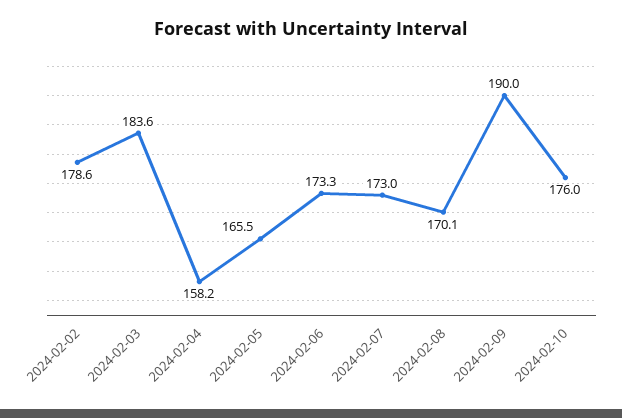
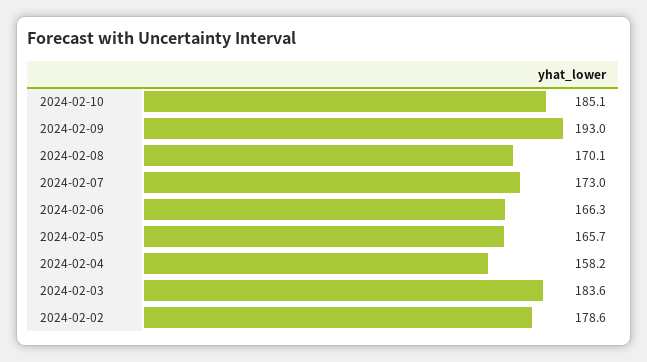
2024-02-05: 165.5 -> 165.7
2024-02-06: 173.3 -> 166.3
2024-02-09: 190 -> 193
2024-02-10: 176 -> 185.1

